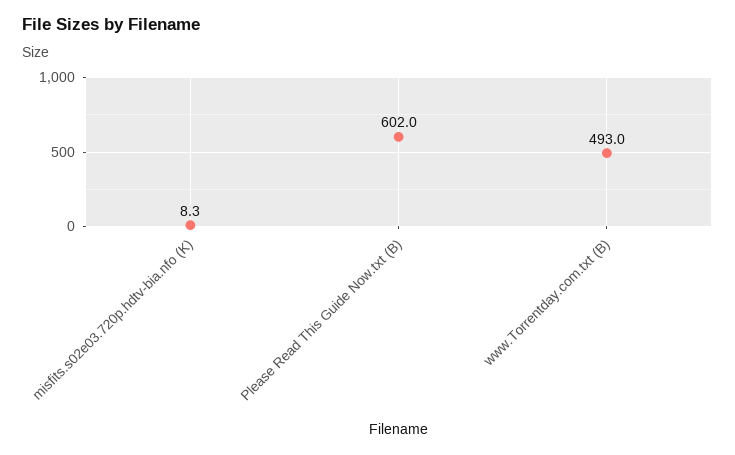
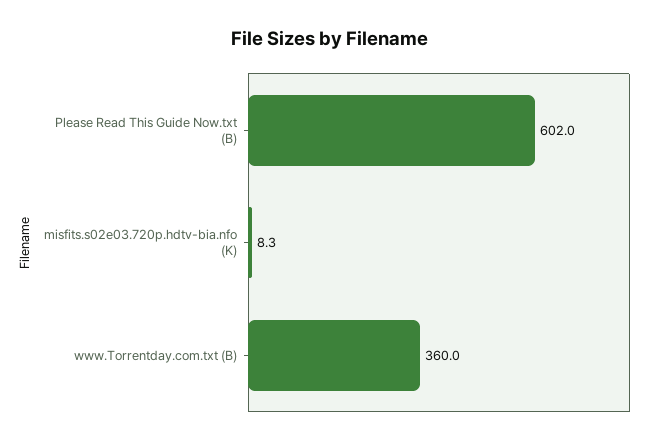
www.Torrentday.com.txt (B): 493 -> 360

